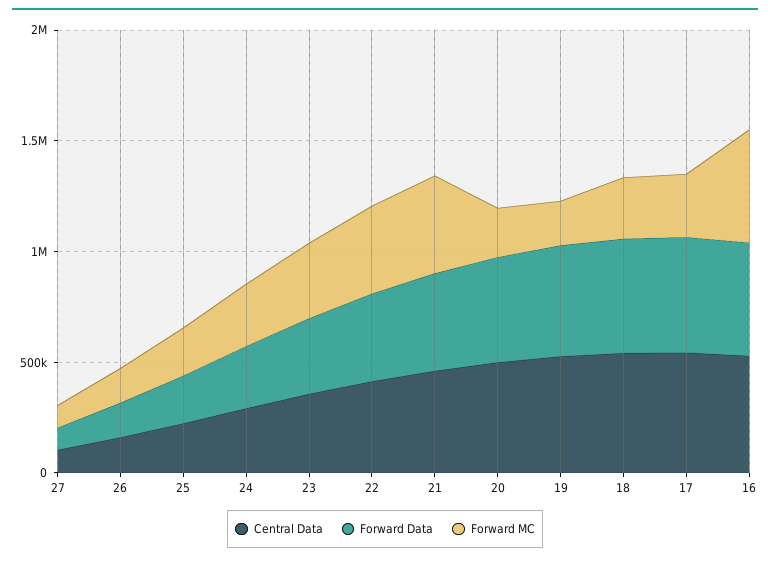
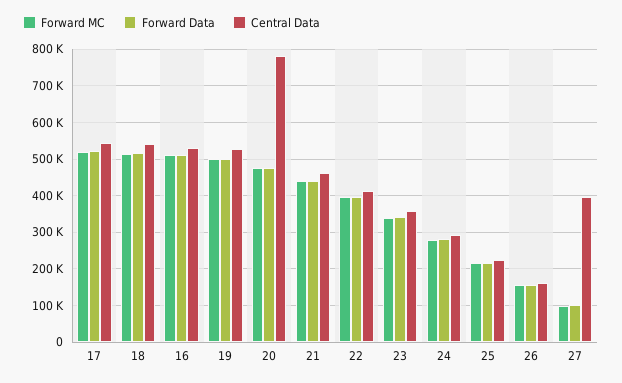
Central Data, 27: 100000 -> 400000
Central Data, 20: 500000 -> 780000
Forward MC, 20: 200000 -> 480000
Forward MC, 19: 200000 -> 500000
Forward MC, 18: 300000 -> 520000
Forward MC, 17: 300000 -> 520000

